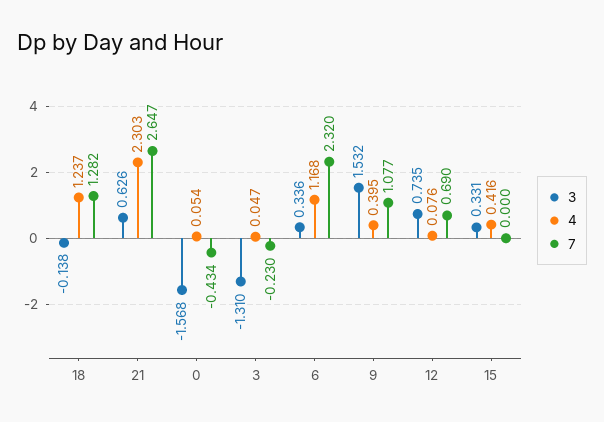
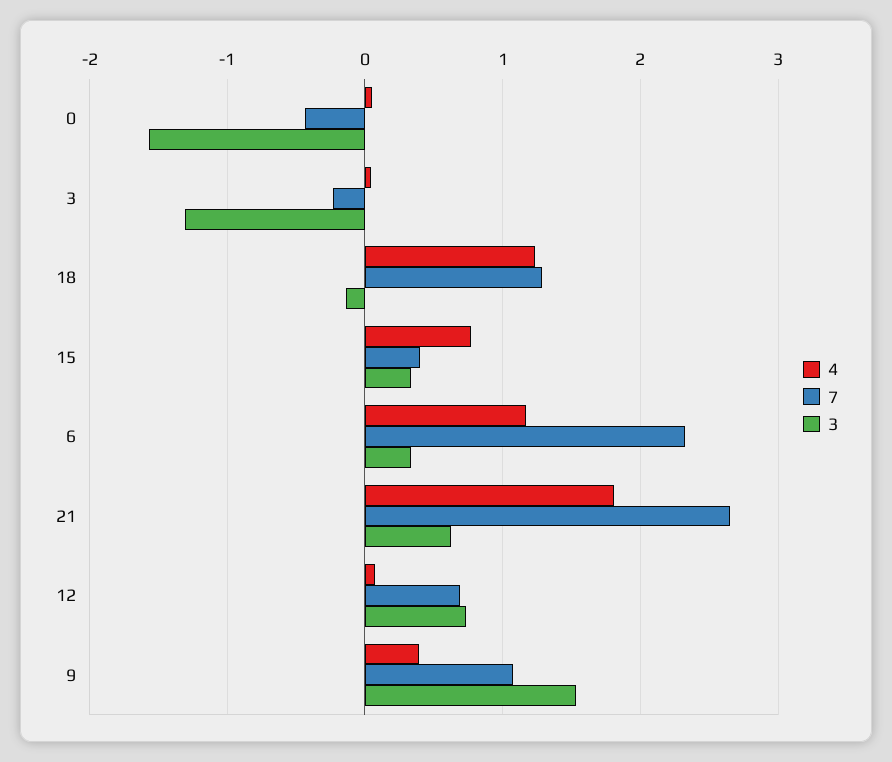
4, 21: 2.303 -> 1.8
4, 15: 0.416 -> 0.8
7, 15: 0 -> 0.4

